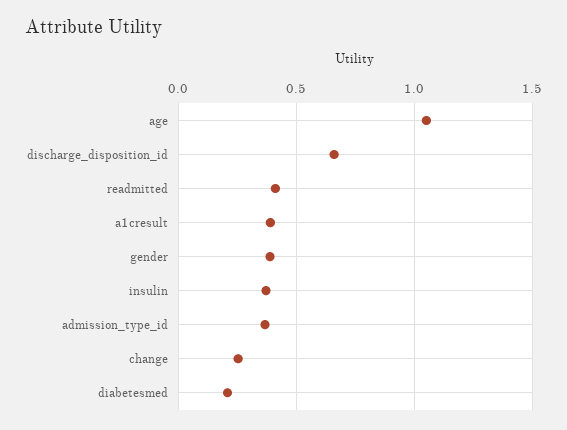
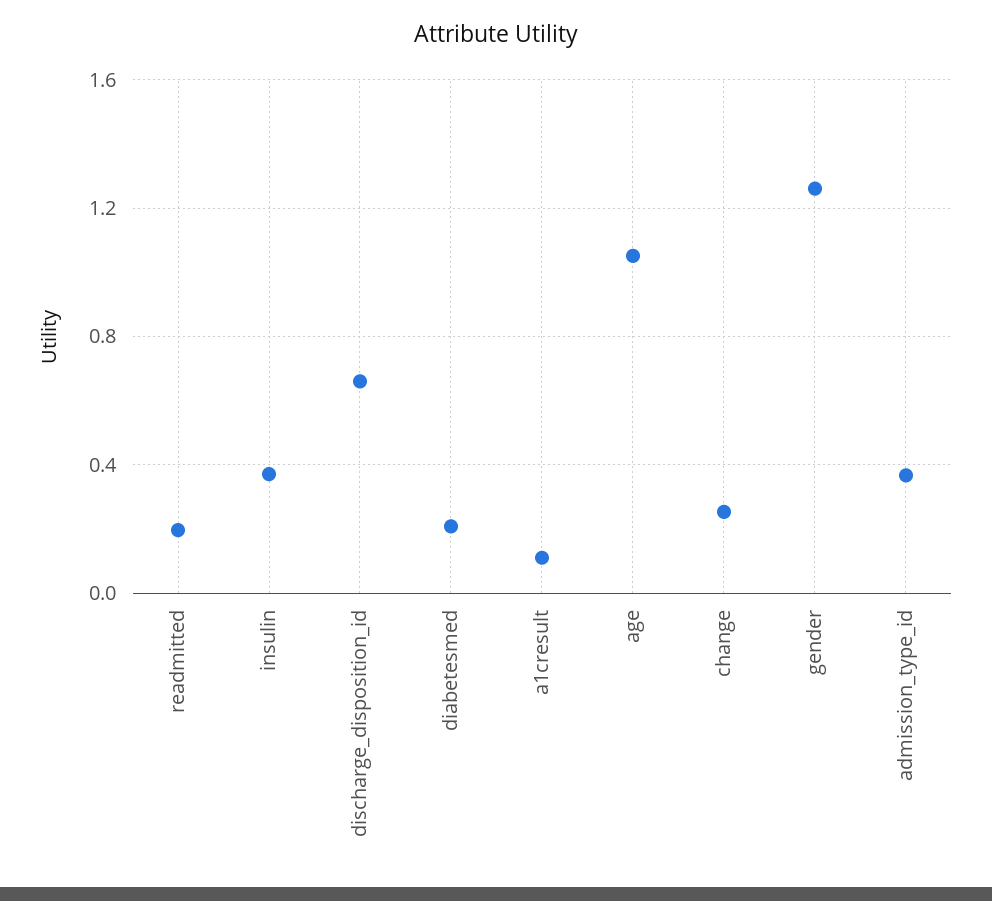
readmitted: 0.4 -> 0.2
a1cresult: 0.4 -> 0.1
gender: 0.4 -> 1.25

